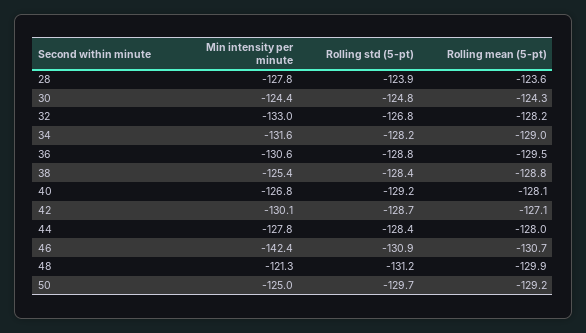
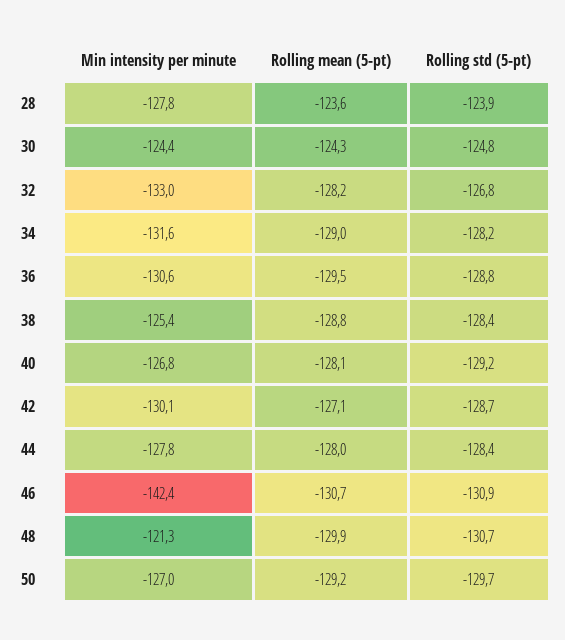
Rolling std (5-pt), 48: -131.2 -> -130.7
Min intensity per minute, 50: -125 -> -127

